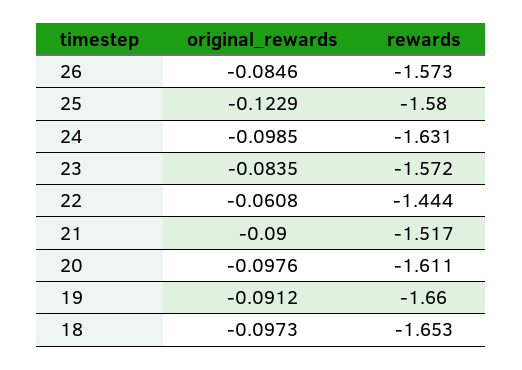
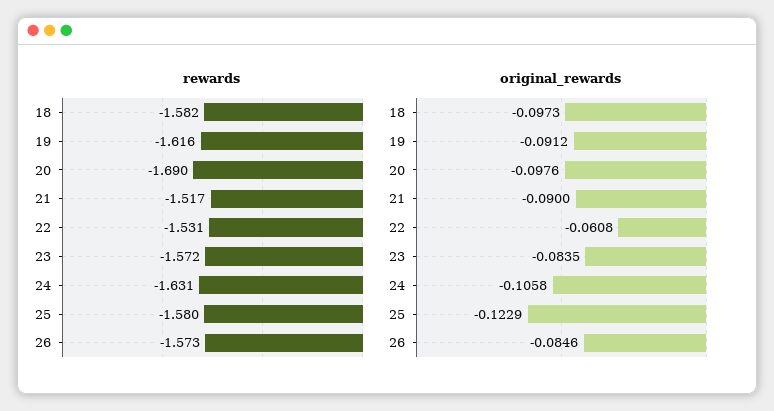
original_rewards, 24: -0.0985 -> -0.1058
rewards, 22: -1.444 -> -1.531
rewards, 20: -1.611 -> -1.69
rewards, 19: -1.66 -> -1.616
rewards, 18: -1.653 -> -1.582

